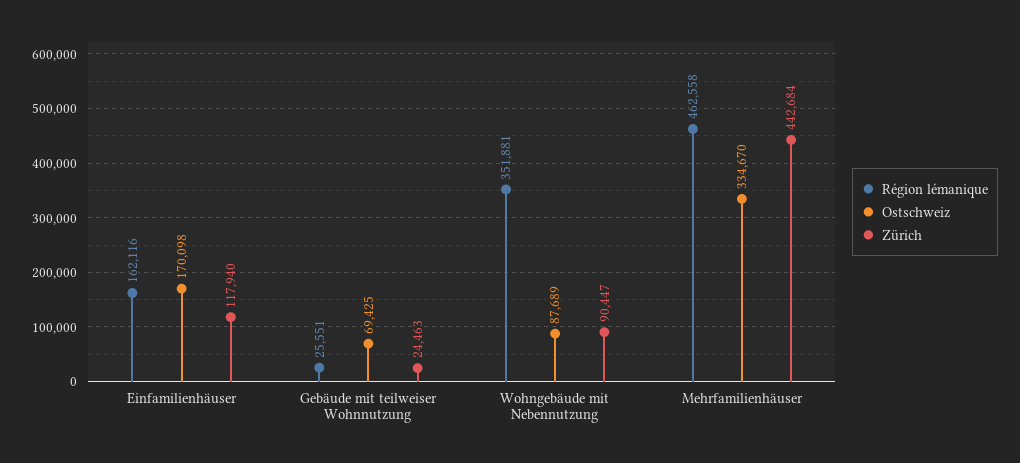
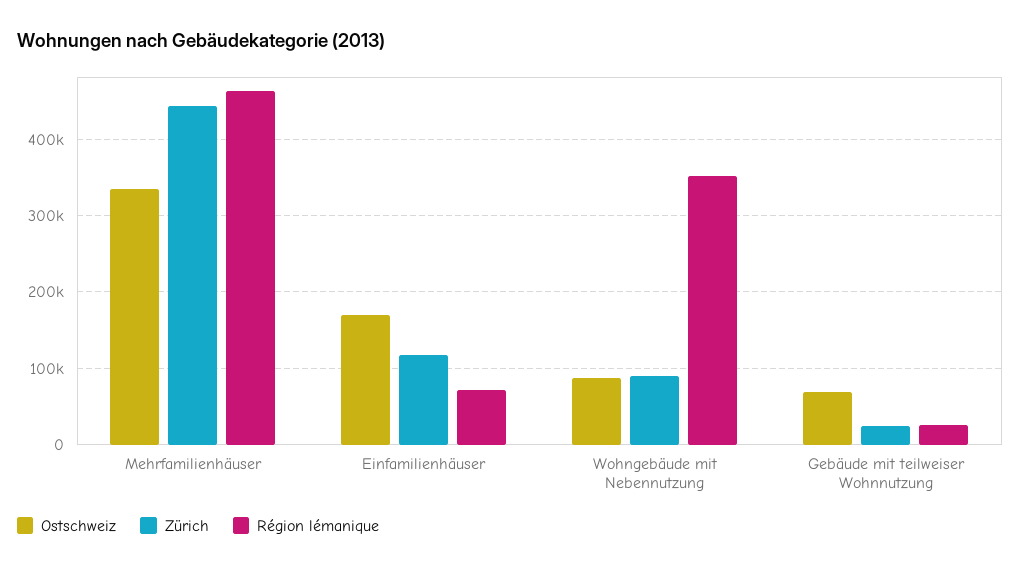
Région lémanique, Einfamilienhäuser: 162116 -> 70000

